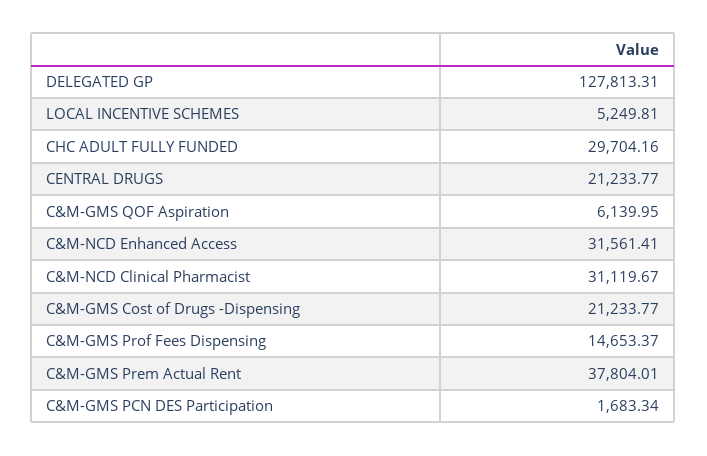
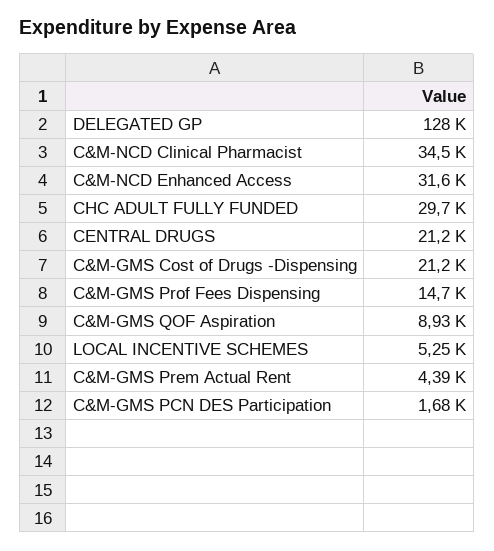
C&M-GMS QOF Aspiration: 6139.95 -> 8930
C&M-NCD Clinical Pharmacist: 31119.67 -> 34500
C&M-GMS Prem Actual Rent: 37804.01 -> 4390

